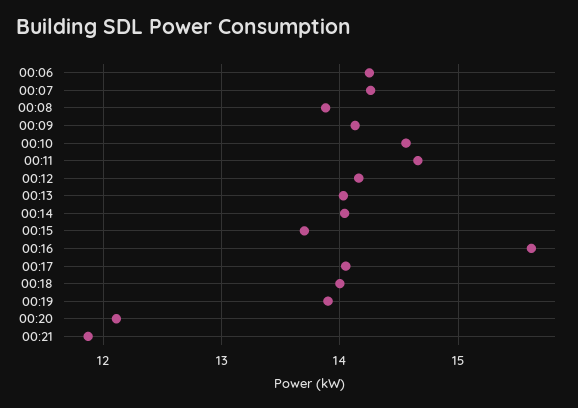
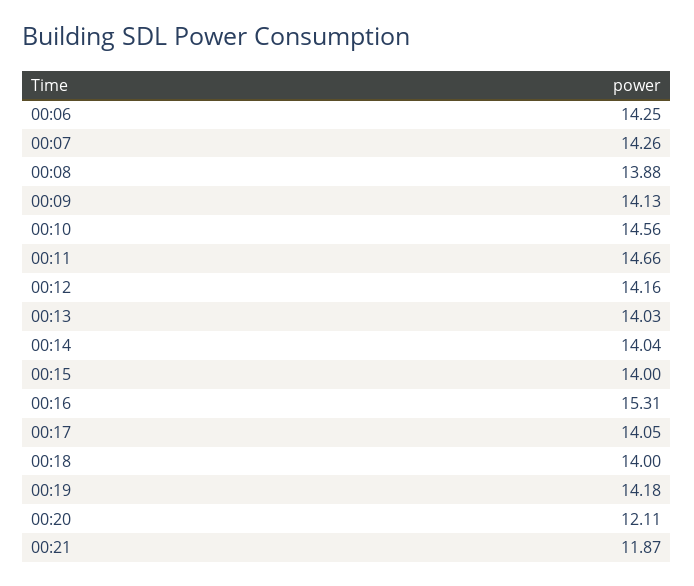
00:15: 13.7 -> 14
00:16: 15.6 -> 15.31
00:19: 13.9 -> 14.18

